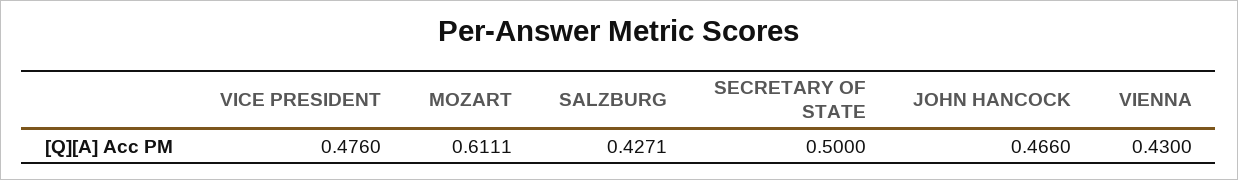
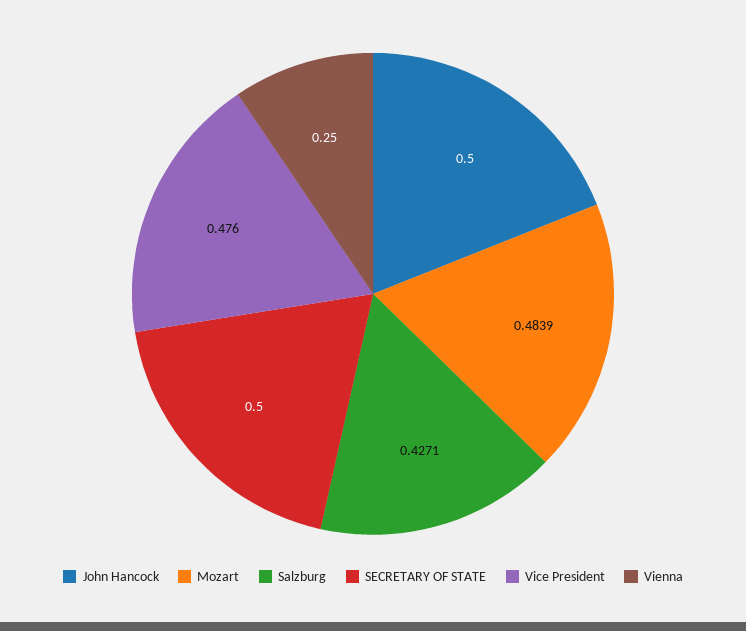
MOZART: 0.6111 -> 0.4839
JOHN HANCOCK: 0.466 -> 0.5
VIENNA: 0.43 -> 0.25

